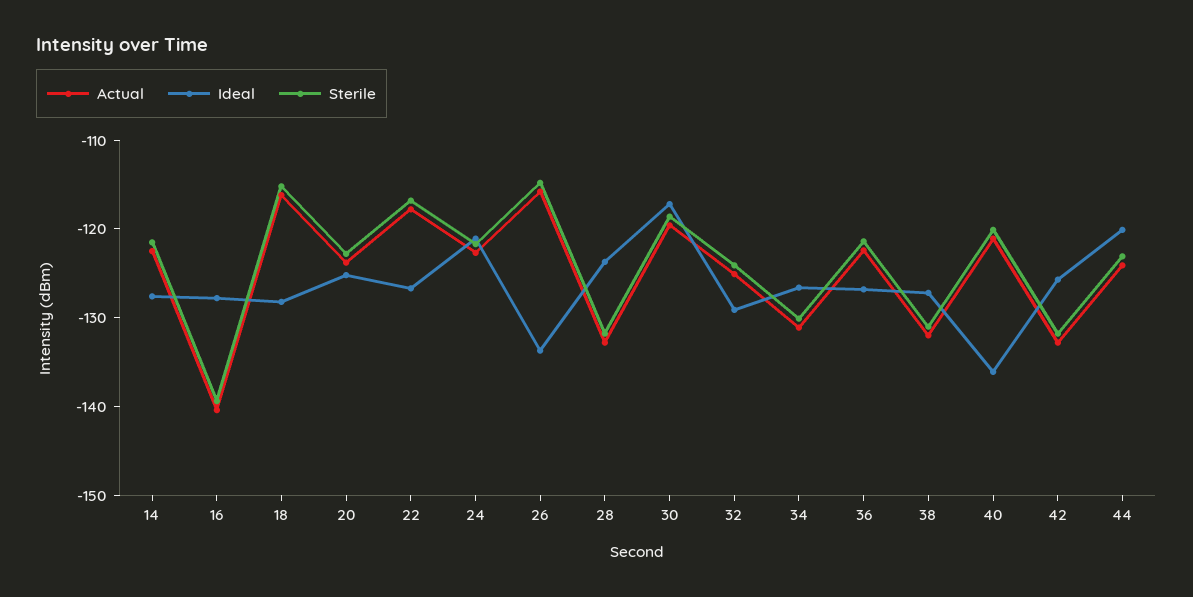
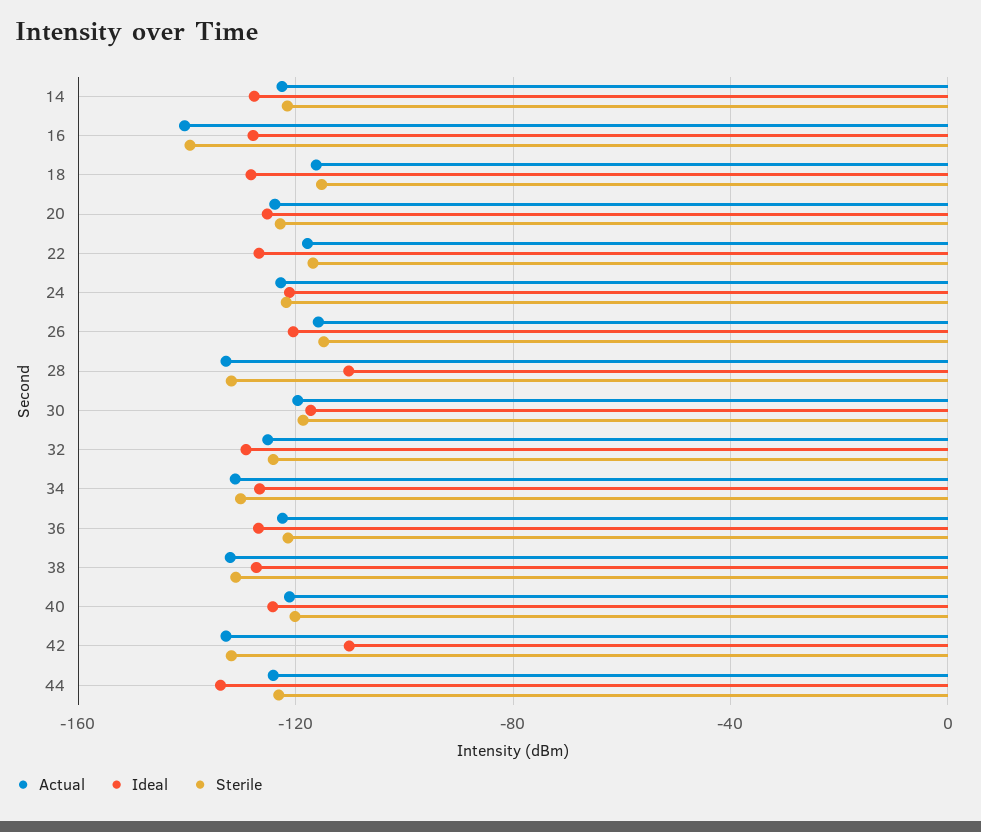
Ideal, 26: -134 -> -120
Ideal, 28: -124 -> -110
Ideal, 40: -136 -> -125
Ideal, 42: -126 -> -110
Ideal, 44: -120 -> -135

